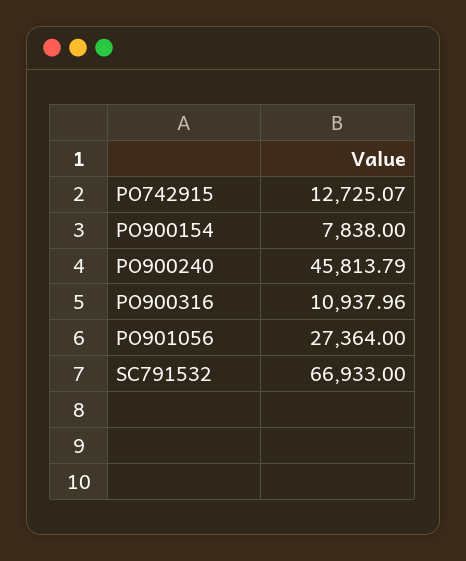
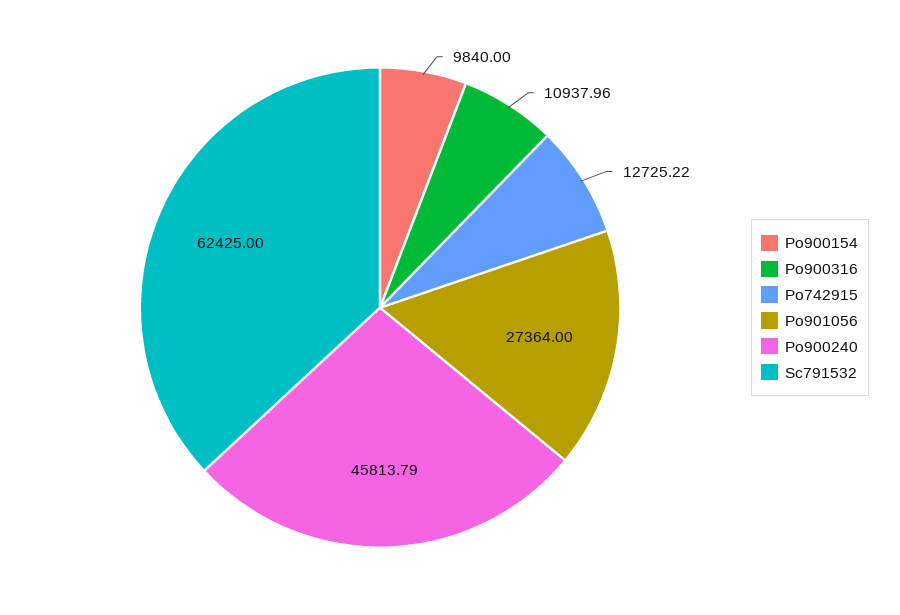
PO742915: 12725.07 -> 12725.22
PO900154: 7838 -> 9840
SC791532: 66933 -> 62425

